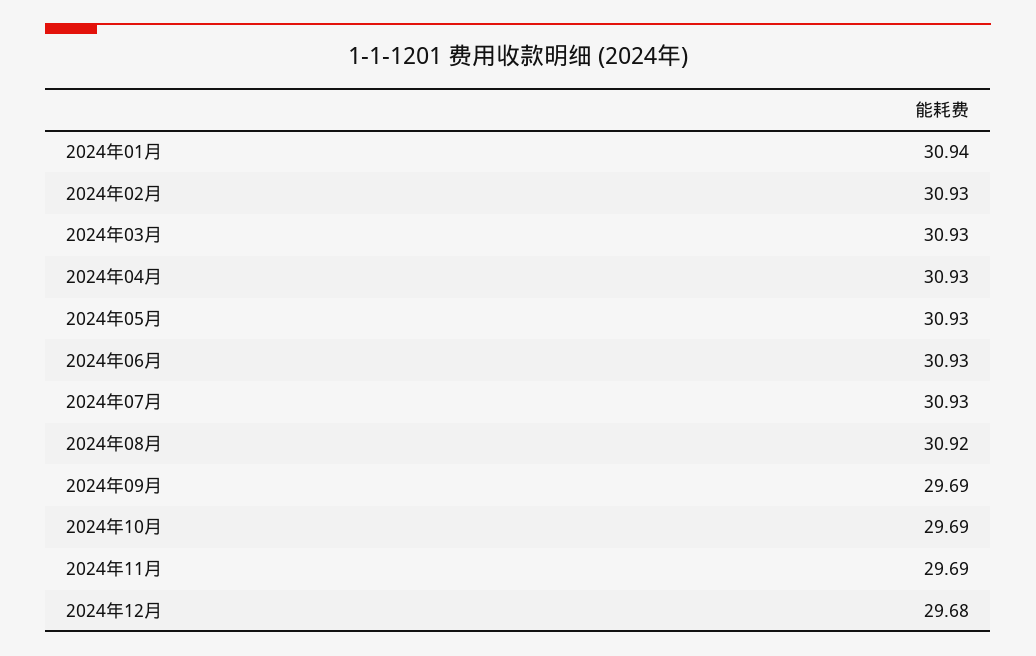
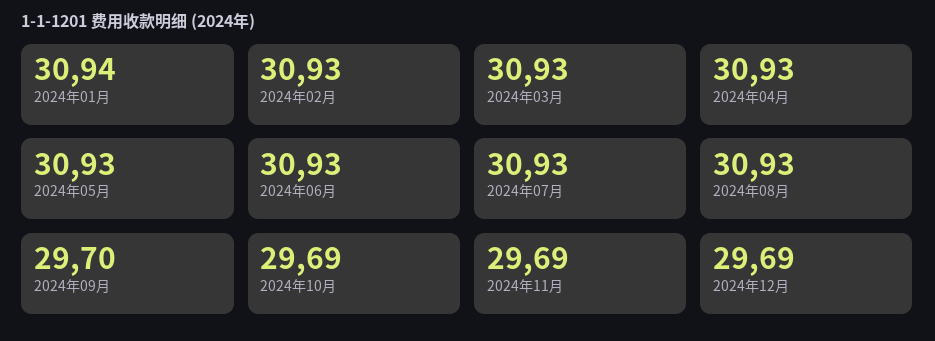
2024年08月: 30.92 -> 30.93
2024年09月: 29.69 -> 29.7
2024年12月: 29.68 -> 29.69

